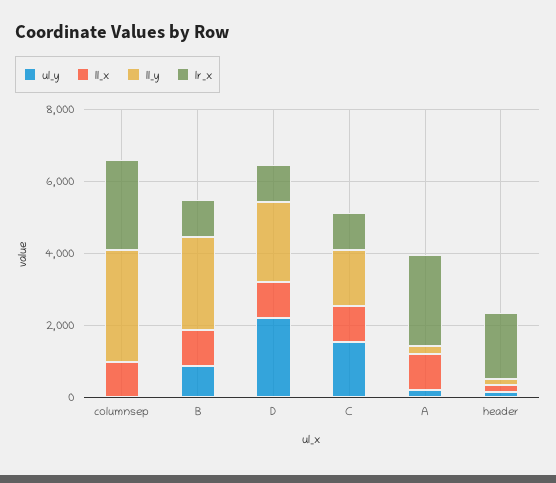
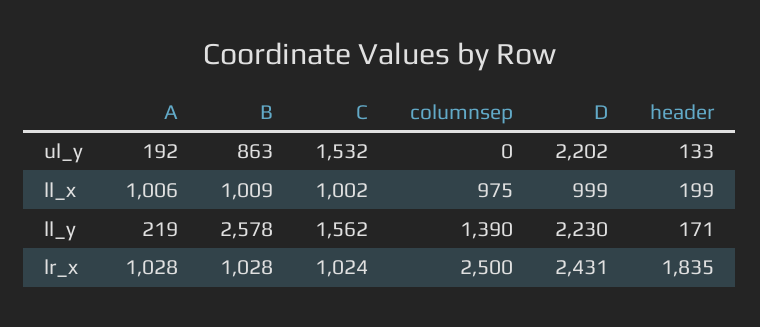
ll_y, columnsep: 3000 -> 1390
lr_x, D: 1000 -> 2431
lr_x, A: 2500 -> 1028

